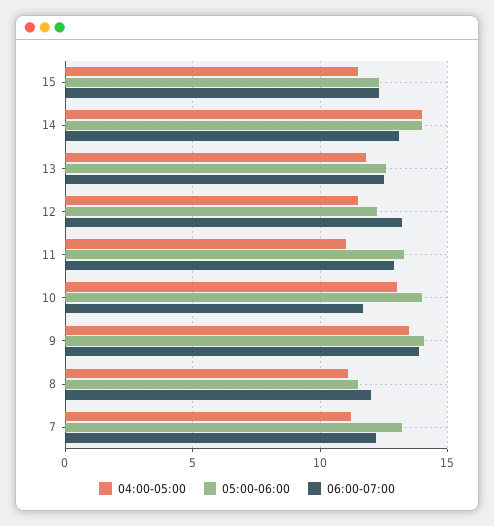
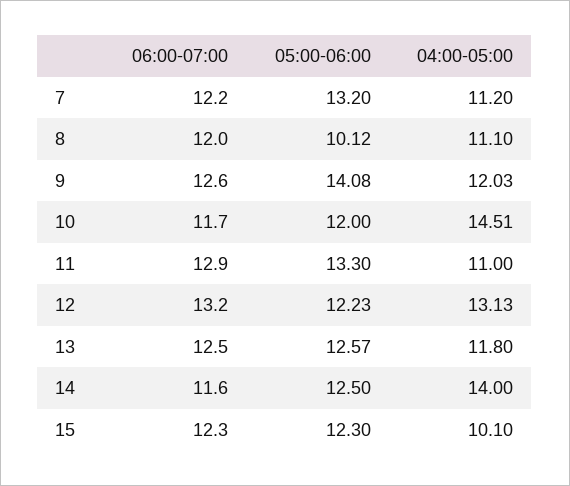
04:00-05:00, 15: 11.5 -> 10.1
05:00-06:00, 14: 14 -> 12.5
06:00-07:00, 14: 13 -> 11.6
04:00-05:00, 12: 11.5 -> 13.13
04:00-05:00, 10: 13 -> 14.51
05:00-06:00, 10: 14 -> 12
04:00-05:00, 9: 13.5 -> 12.03
06:00-07:00, 9: 14 -> 12.6
05:00-06:00, 8: 11.5 -> 10.12

